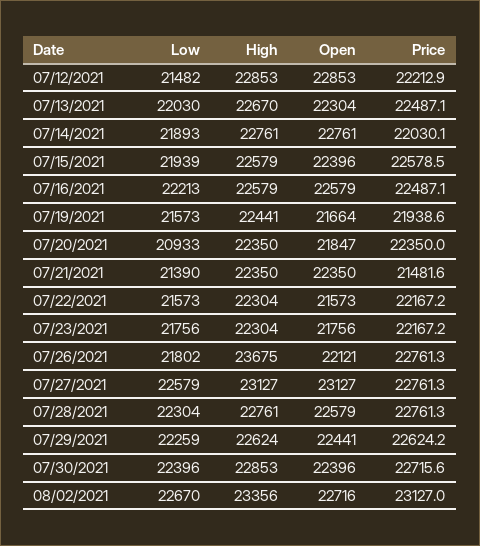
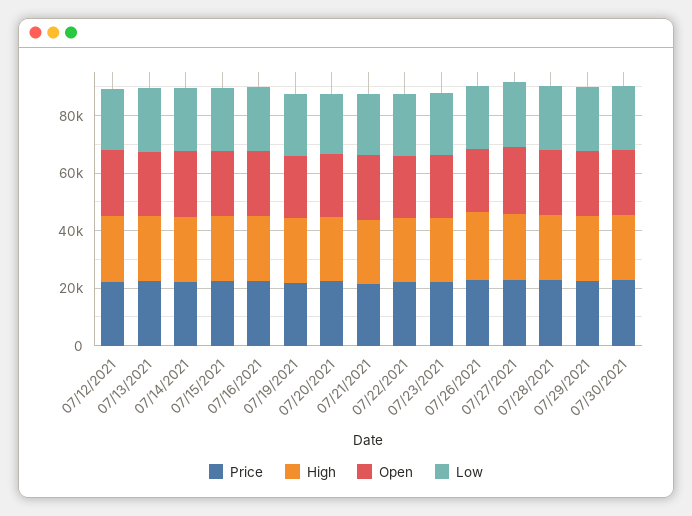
Low, 08/02/2021: 22670 -> none
High, 08/02/2021: 23356 -> none
Open, 08/02/2021: 22716 -> none
Price, 08/02/2021: 23127 -> none

